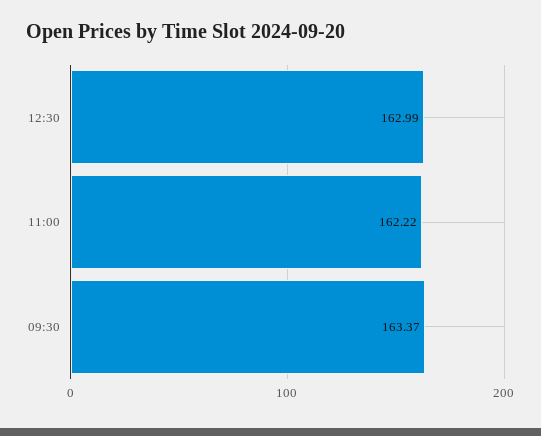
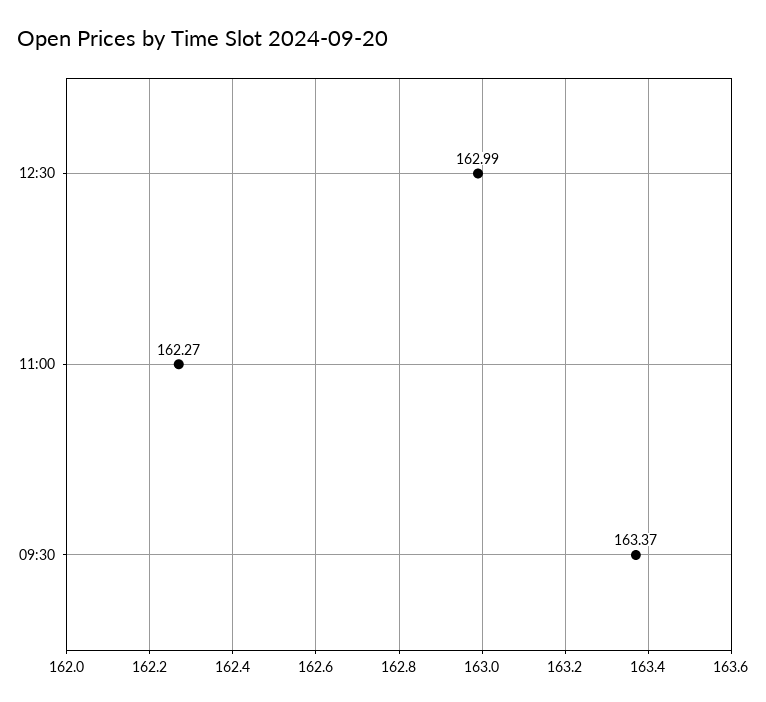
11:00: 162.22 -> 162.27

